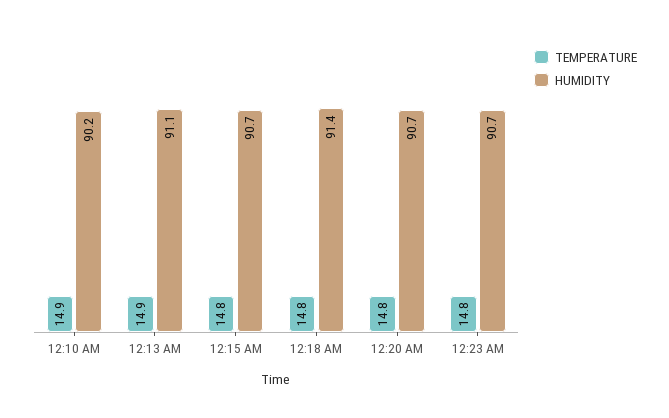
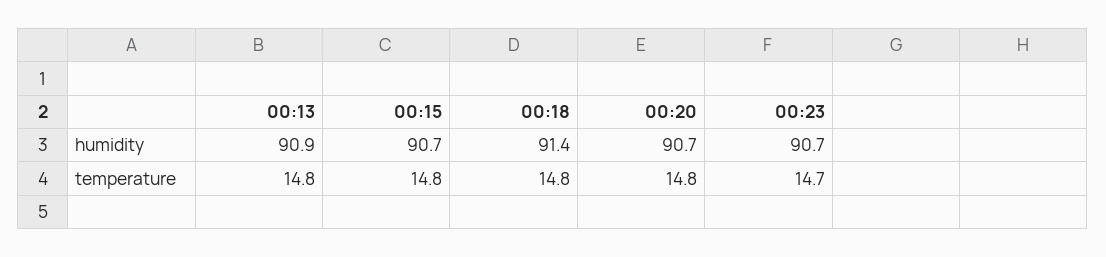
TEMPERATURE, 12:10 AM: 14.9 -> none
HUMIDITY, 12:10 AM: 90.2 -> none
TEMPERATURE, 12:13 AM: 14.9 -> 14.8
HUMIDITY, 12:13 AM: 91.1 -> 90.9
TEMPERATURE, 12:23 AM: 14.8 -> 14.7

